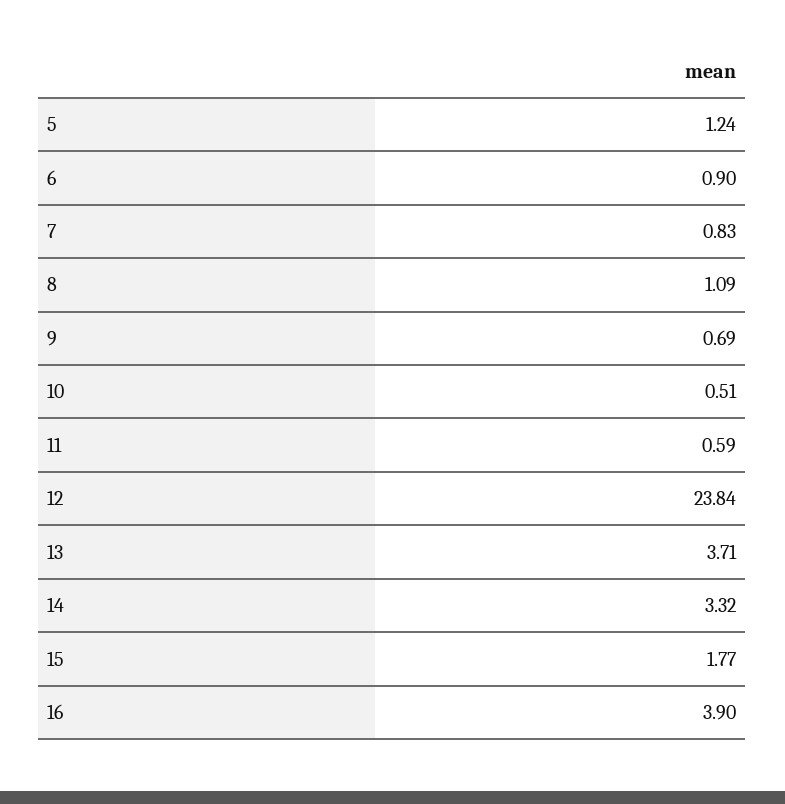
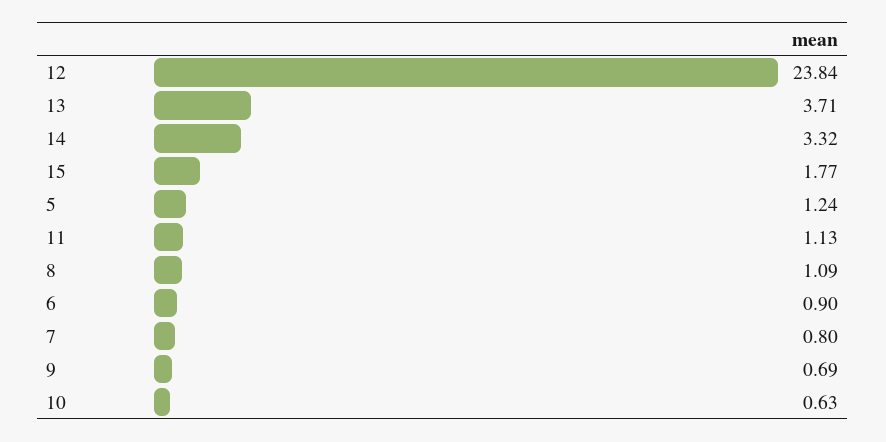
7: 0.83 -> 0.8
10: 0.51 -> 0.63
11: 0.59 -> 1.13
16: 3.9 -> none

